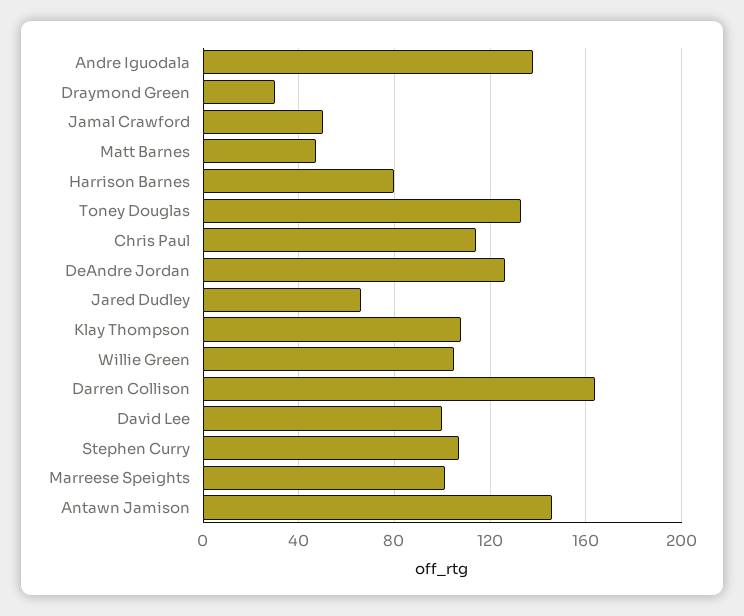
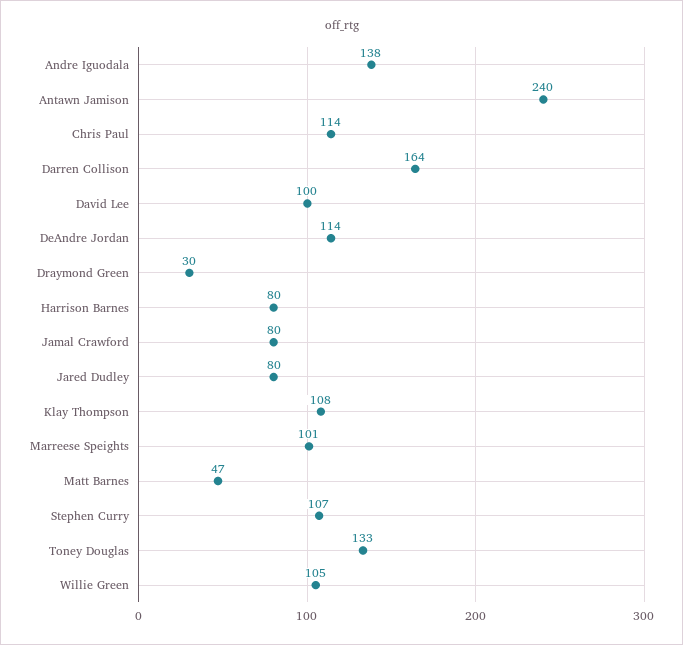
Jamal Crawford: 50 -> 80
DeAndre Jordan: 125 -> 114
Jared Dudley: 65 -> 80
Antawn Jamison: 145 -> 240

